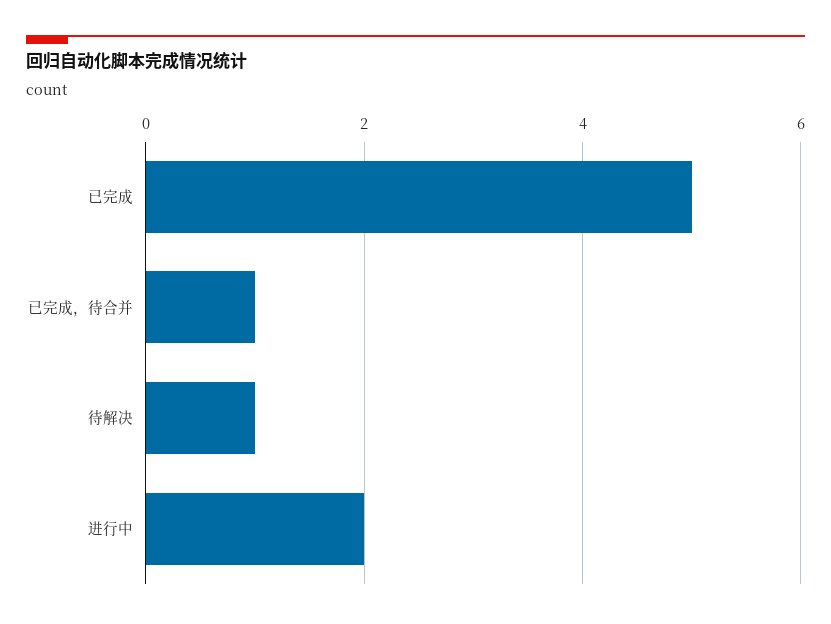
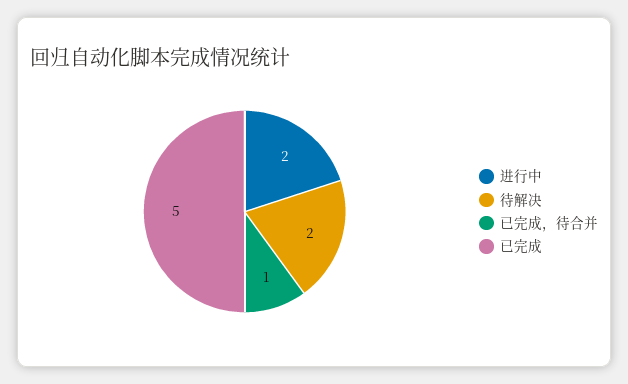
待解决: 1 -> 2

